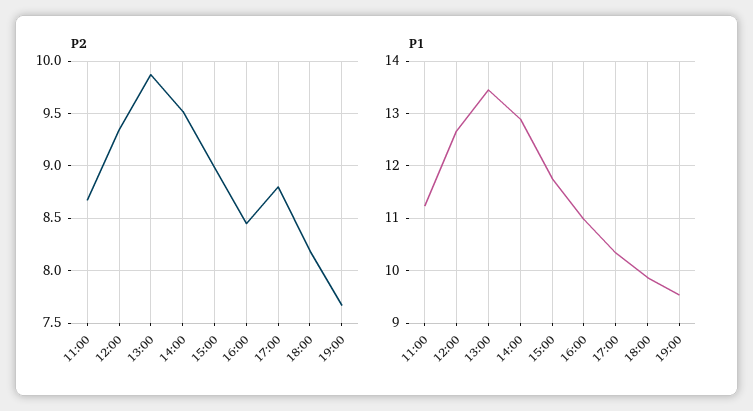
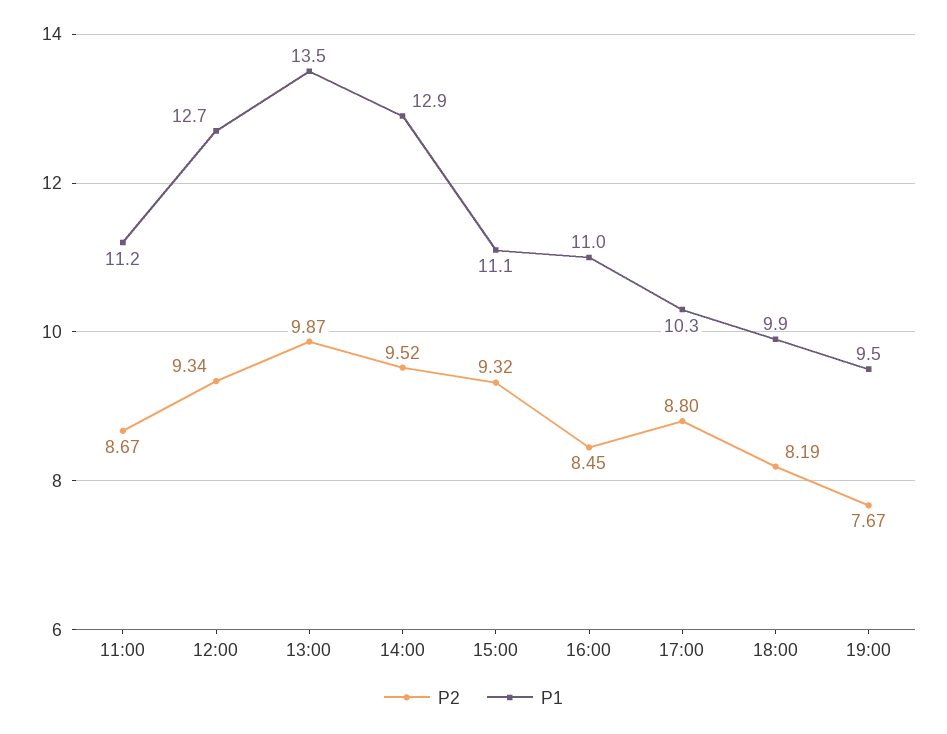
P2, 15:00: 9 -> 9.32
P1, 15:00: 11.8 -> 11.1

